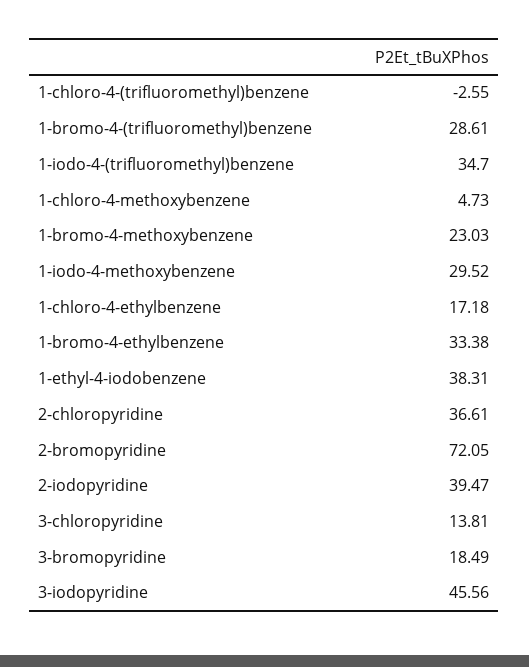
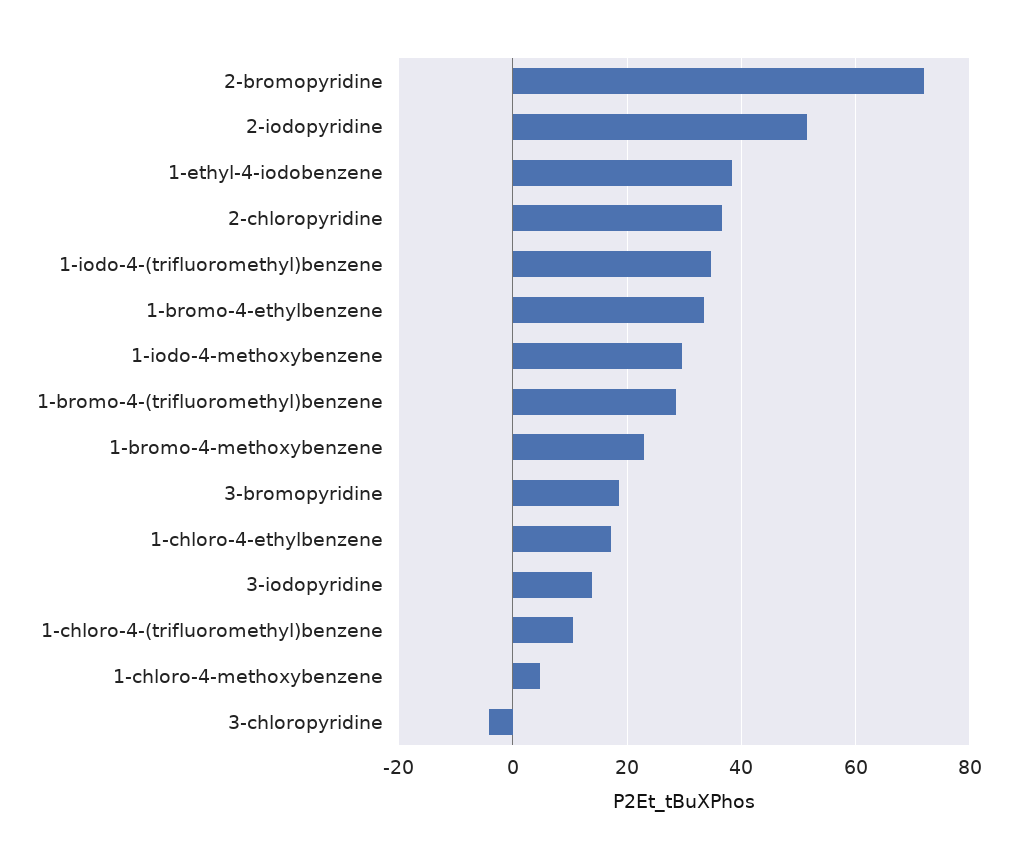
1-chloro-4-(trifluoromethyl)benzene: -2.55 -> 10
2-iodopyridine: 39.47 -> 52
3-chloropyridine: 13.81 -> -4
3-iodopyridine: 45.56 -> 14

